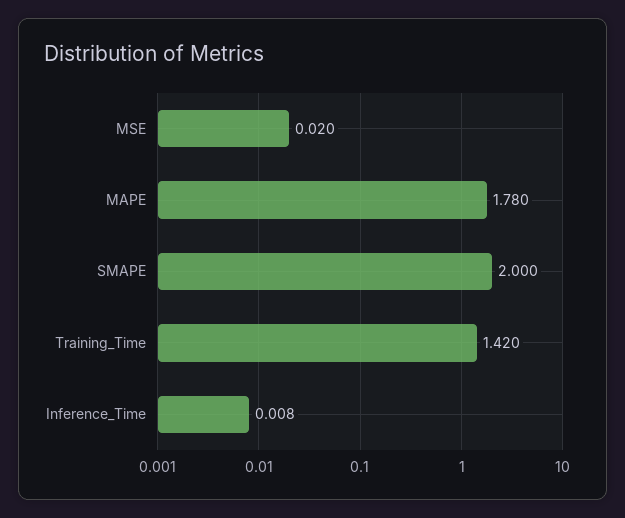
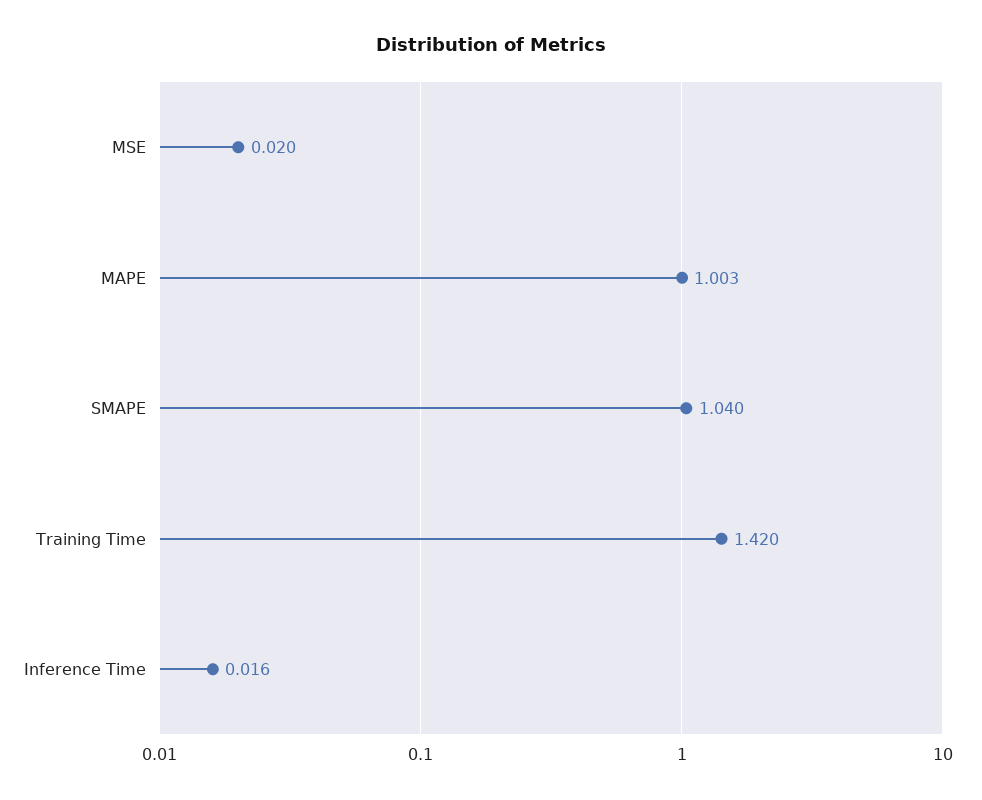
MAPE: 1.78 -> 1.003
SMAPE: 2 -> 1.04
Inference_Time: 0.008 -> 0.016

